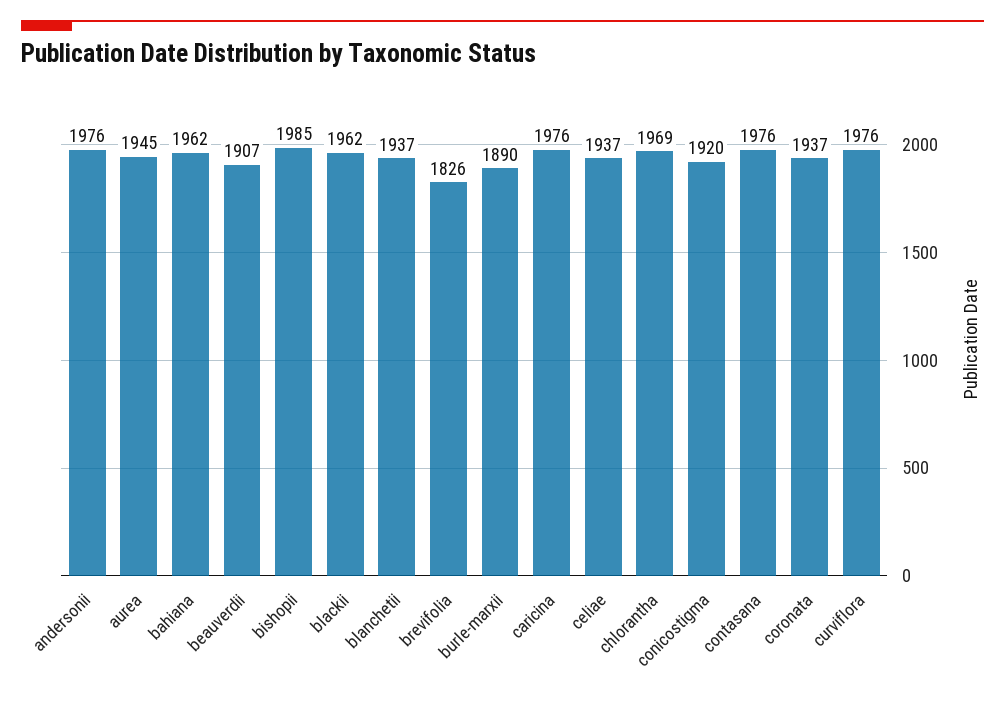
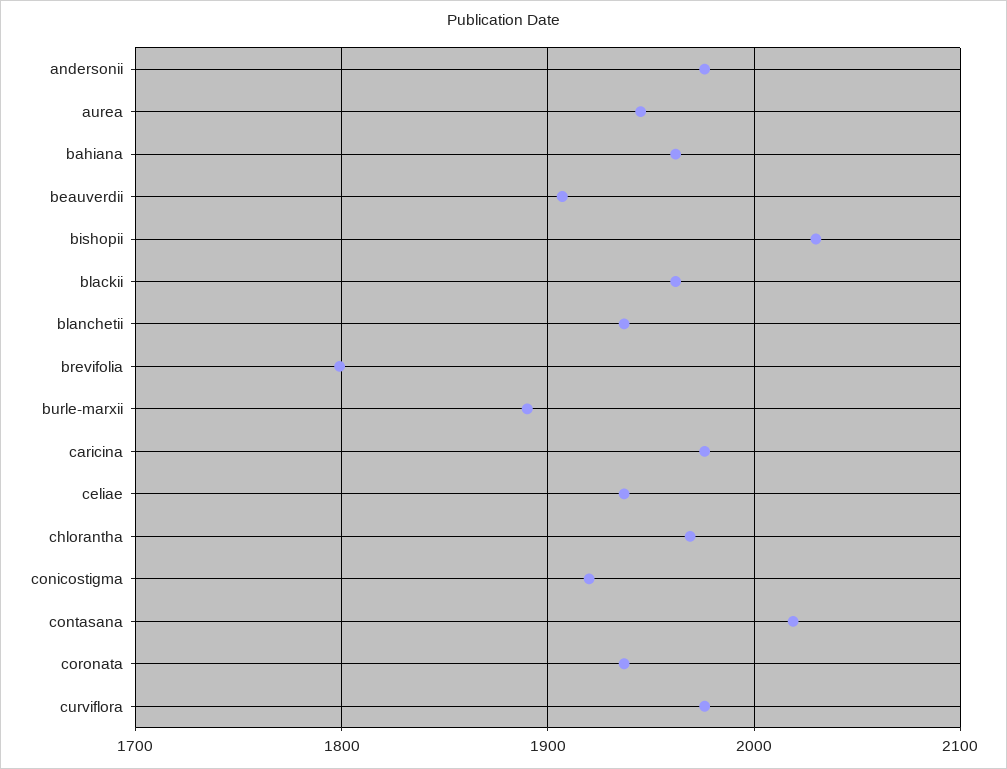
bishopii: 1985 -> 2030
brevifolia: 1826 -> 1800
contasana: 1976 -> 2020

